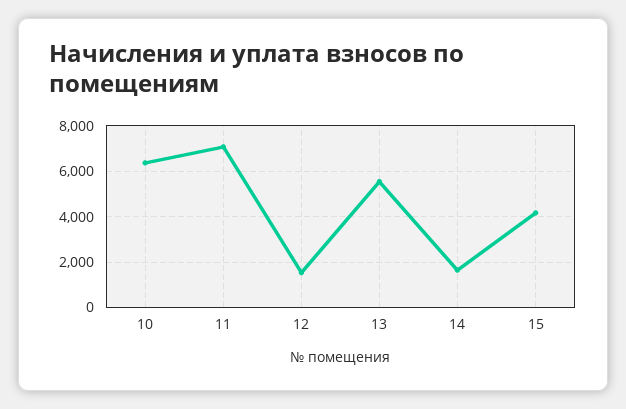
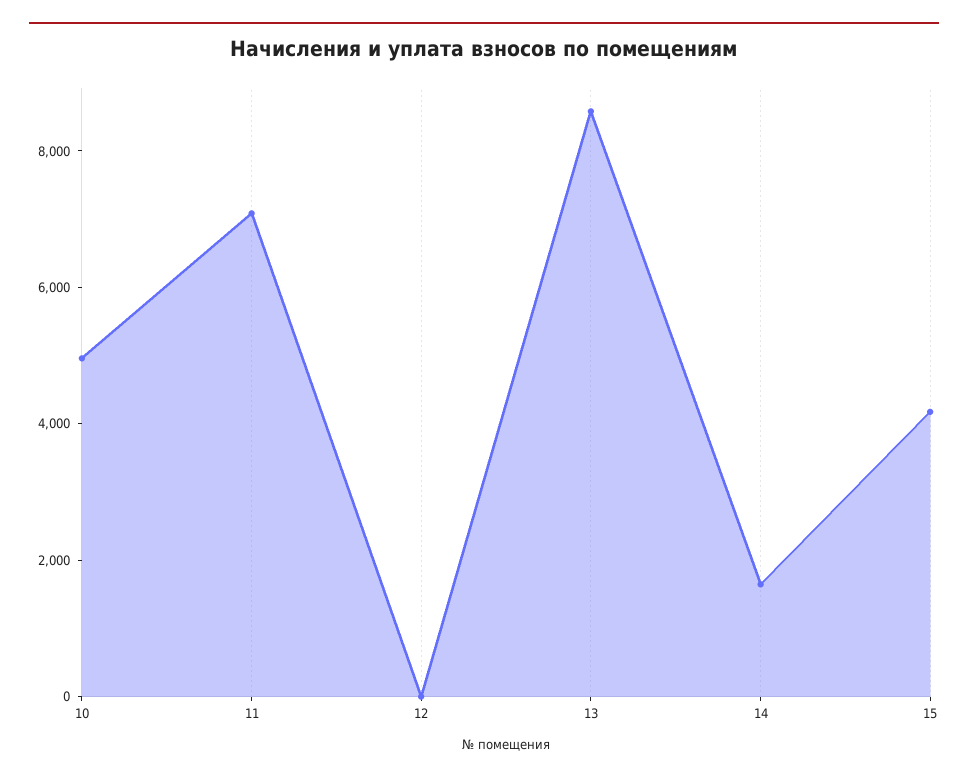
10: 6500 -> 5000
12: 1500 -> 0
13: 5500 -> 8500

